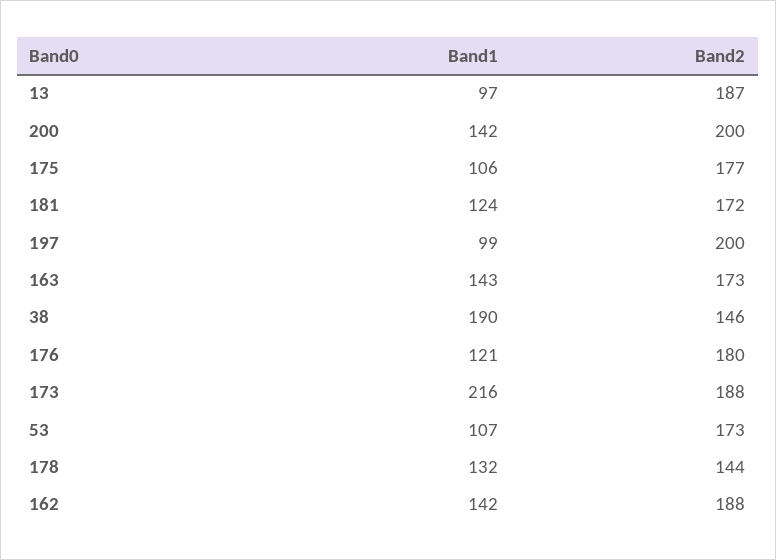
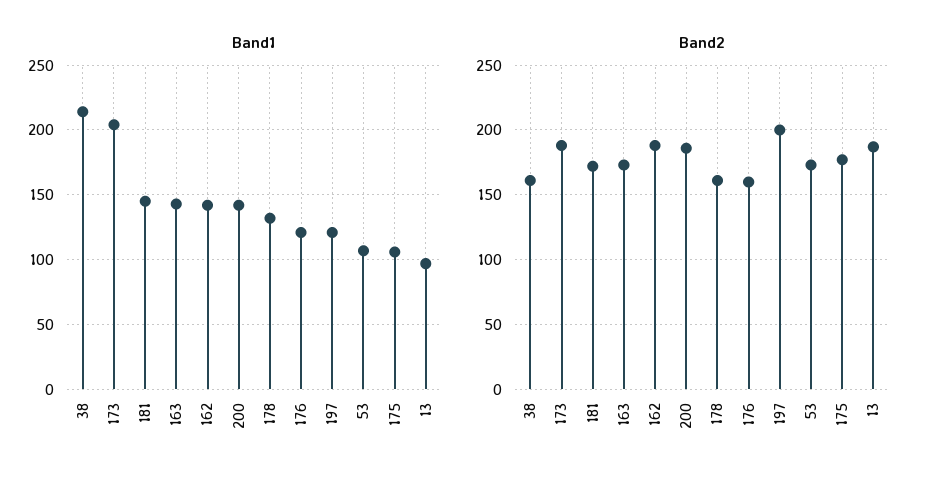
Band2, 200: 200 -> 185
Band1, 181: 124 -> 145
Band1, 197: 99 -> 120
Band1, 38: 190 -> 215
Band2, 38: 146 -> 160
Band2, 176: 180 -> 160
Band1, 173: 216 -> 205
Band2, 178: 144 -> 160

